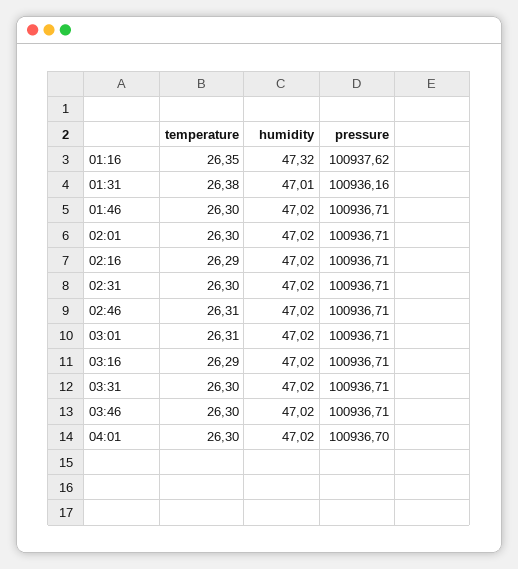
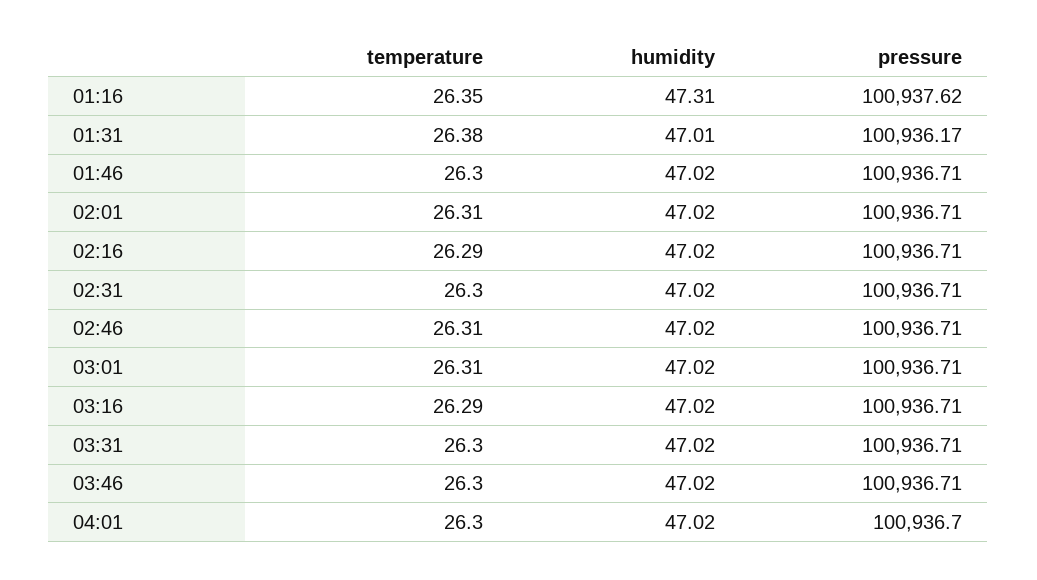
humidity, 01:16: 47.32 -> 47.31
pressure, 01:31: 100936.16 -> 100936.17
temperature, 02:01: 26.3 -> 26.31

